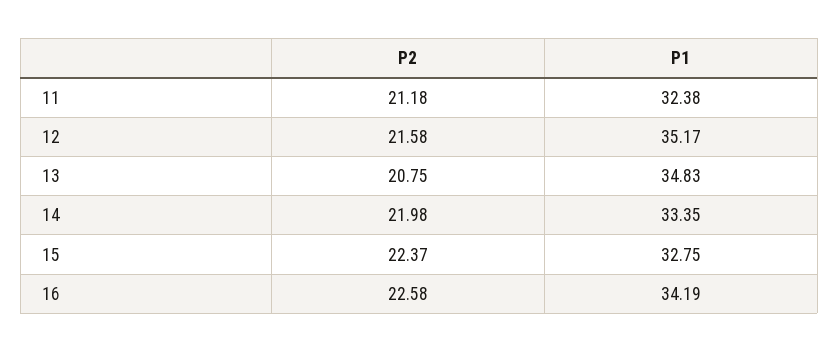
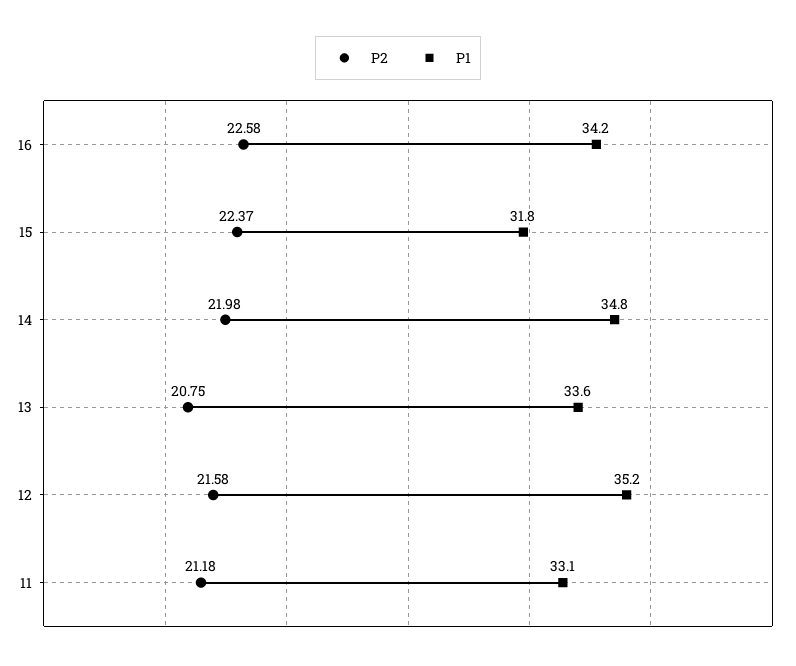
P1, 11: 32.38 -> 33.1
P1, 13: 34.83 -> 33.6
P1, 14: 33.35 -> 34.8
P1, 15: 32.75 -> 31.8

